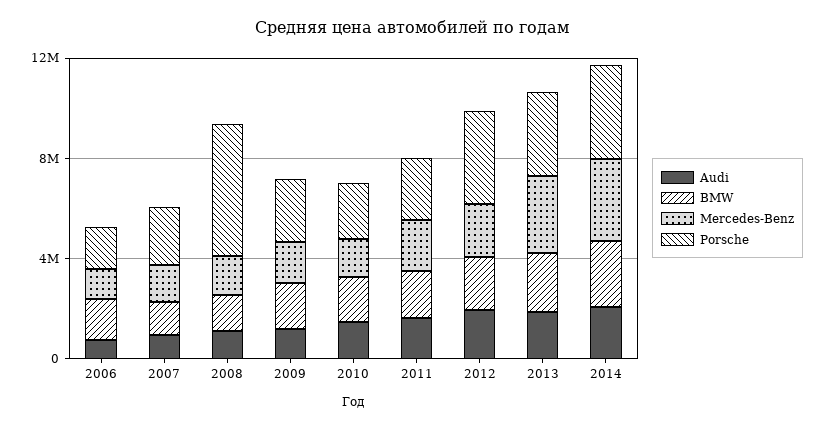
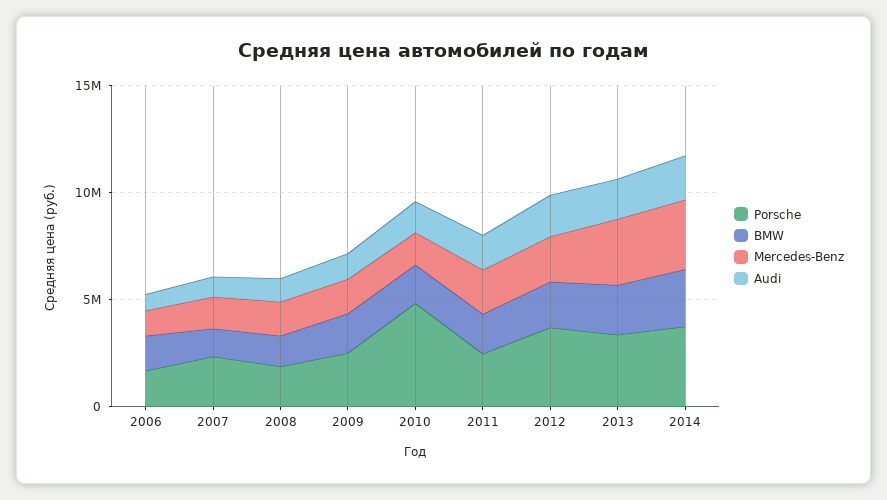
Porsche, 2008: 5000000 -> 2000000
Porsche, 2010: 2000000 -> 5000000

